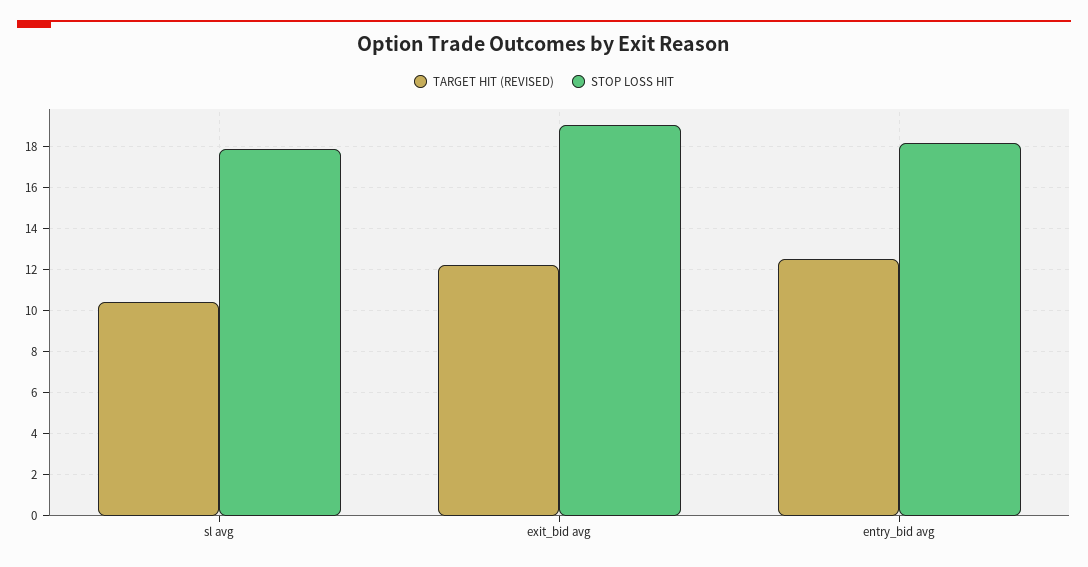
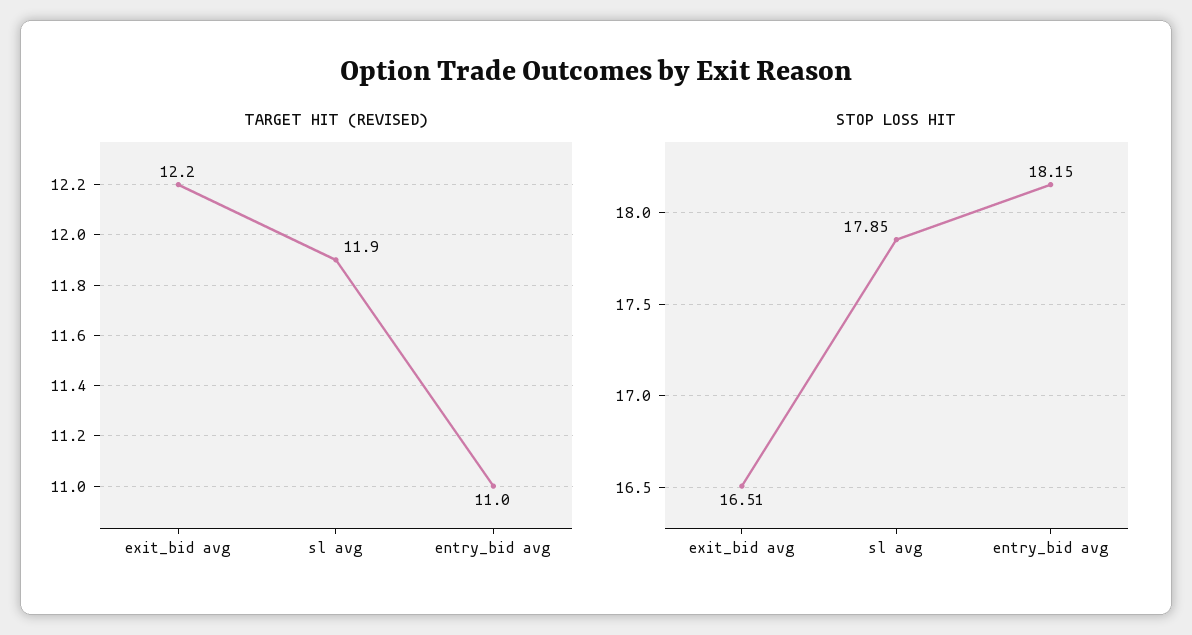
TARGET HIT (REVISED), sl avg: 10.5 -> 11.9
STOP LOSS HIT, exit_bid avg: 19 -> 16.51
TARGET HIT (REVISED), entry_bid avg: 12.5 -> 11

